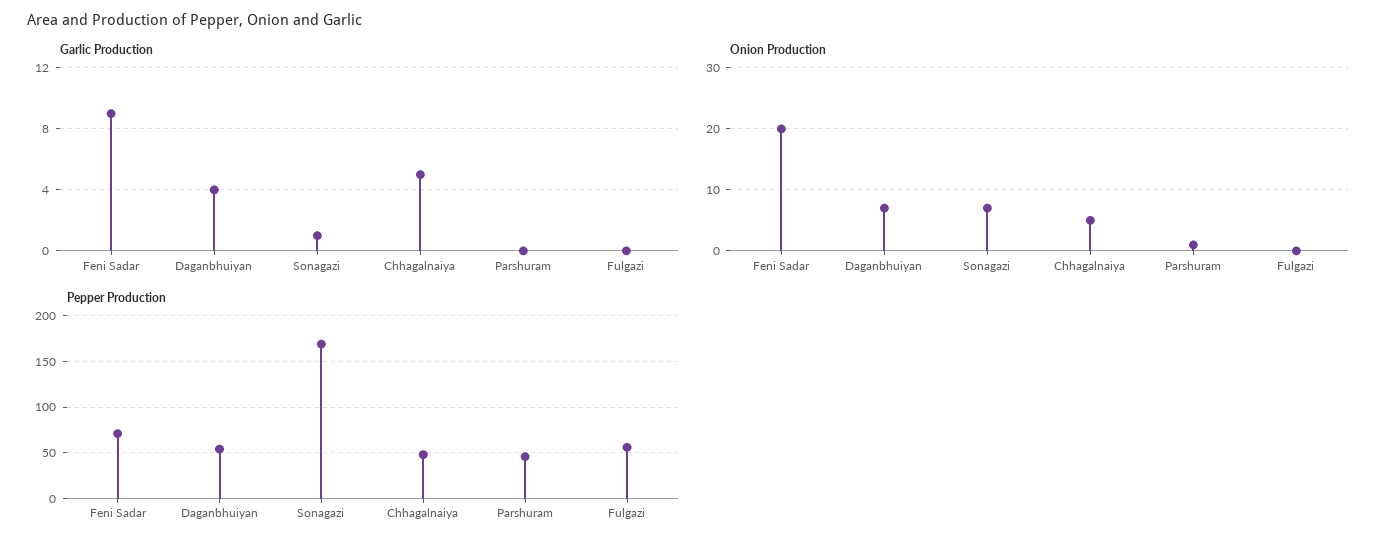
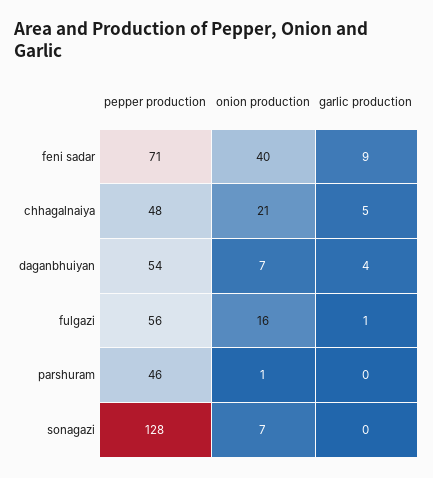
Garlic Production, Sonagazi: 1 -> 0
Garlic Production, Fulgazi: 0 -> 1
Onion Production, Feni Sadar: 20 -> 40
Onion Production, Chhagalnaiya: 5 -> 21
Onion Production, Fulgazi: 0 -> 16
Pepper Production, Sonagazi: 170 -> 128

